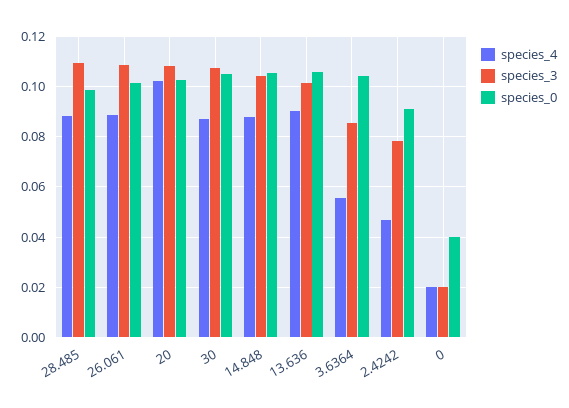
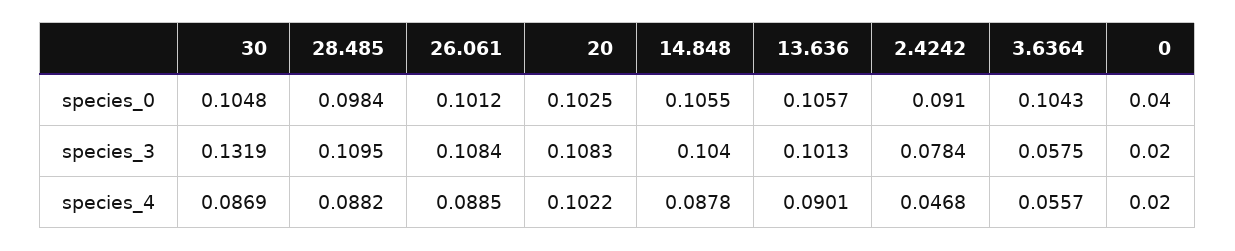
species_3, 30: 0.1075 -> 0.1319
species_3, 3.6364: 0.085 -> 0.0575

